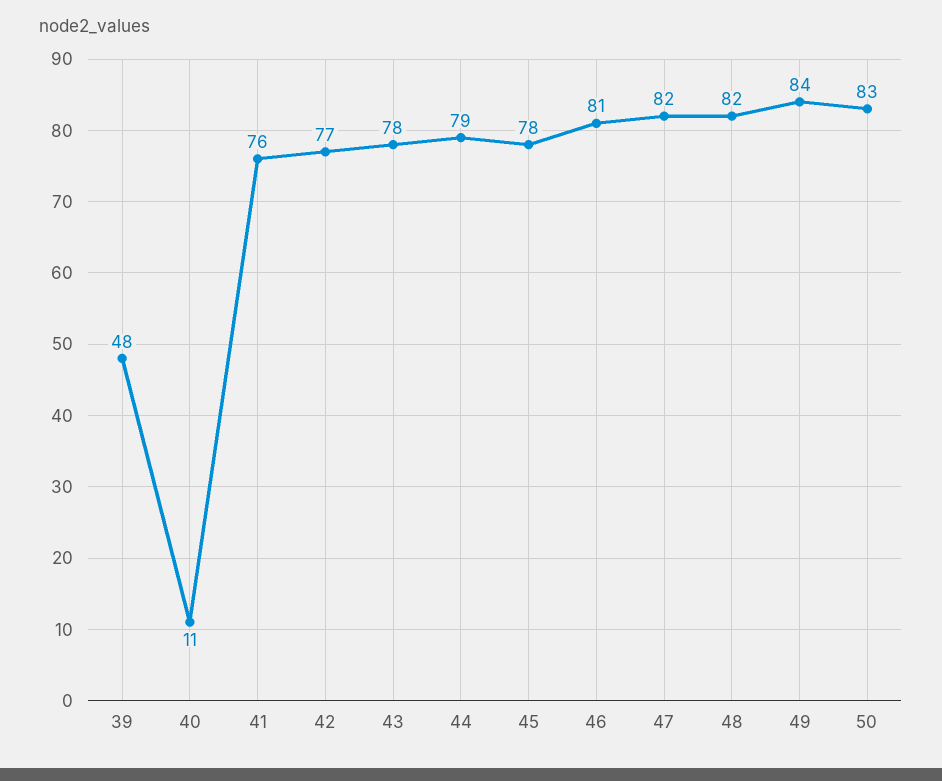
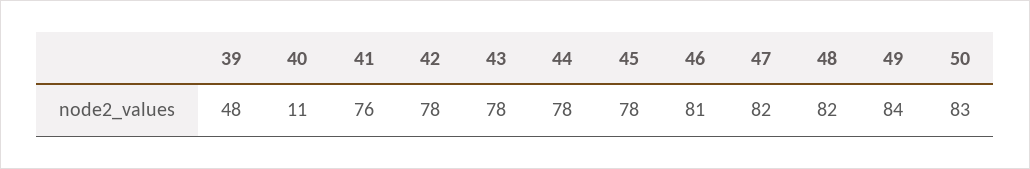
42: 77 -> 78
44: 79 -> 78

